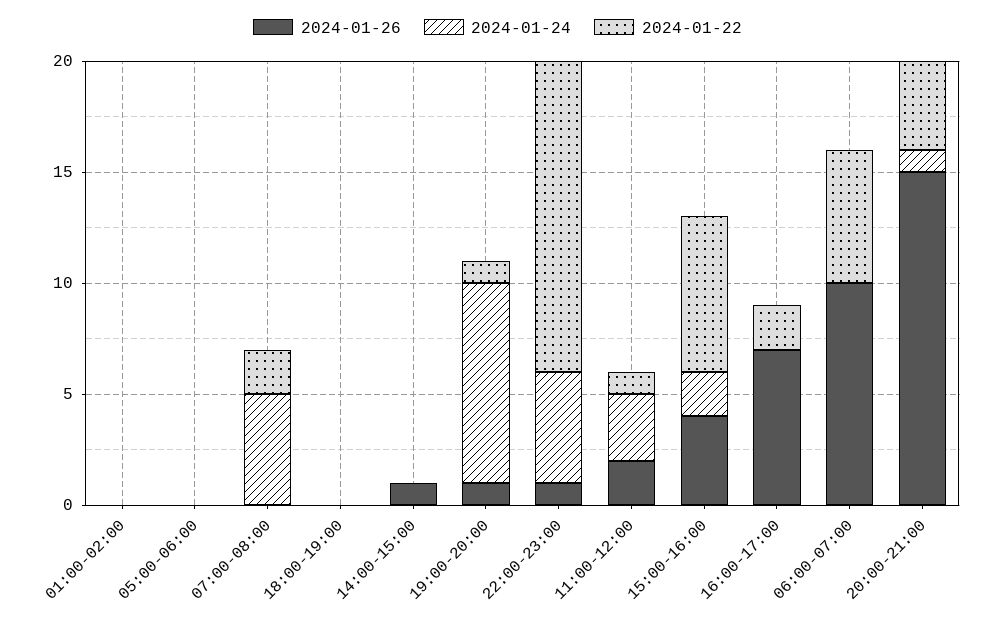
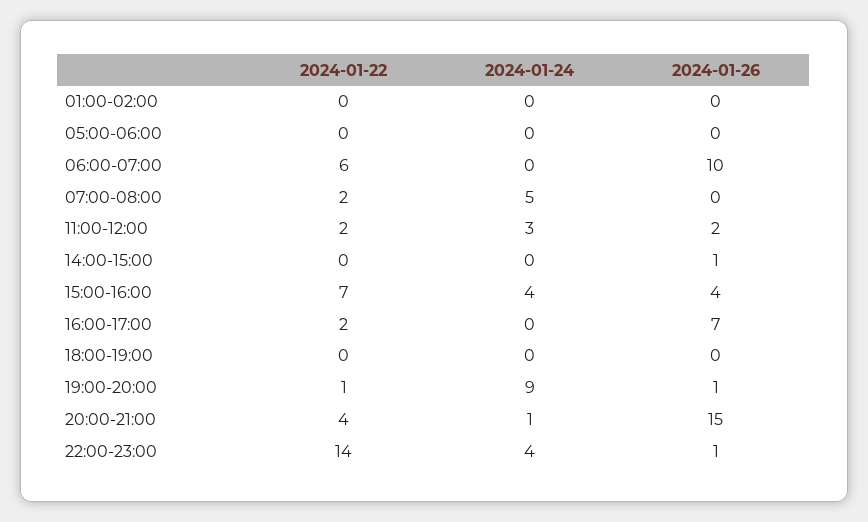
2024-01-24, 22:00-23:00: 5 -> 4
2024-01-22, 11:00-12:00: 1 -> 2
2024-01-24, 15:00-16:00: 2 -> 4

